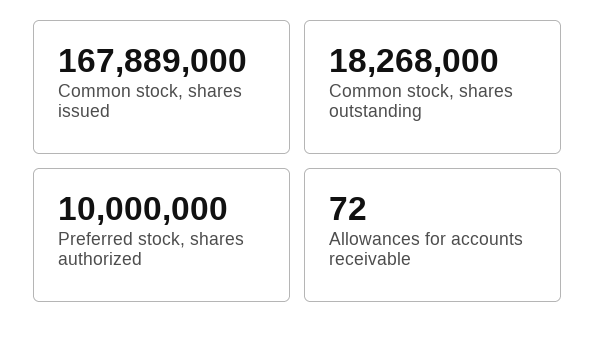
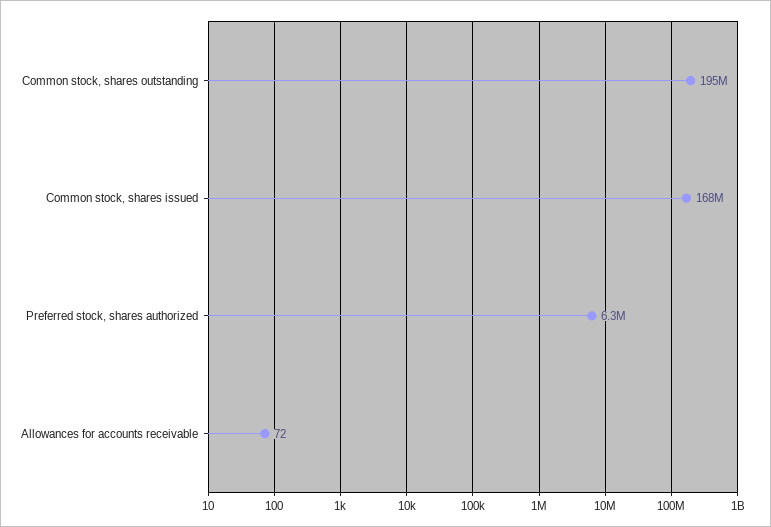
Common stock, shares outstanding: 18268000 -> 195000000
Preferred stock, shares authorized: 10000000 -> 6300000

